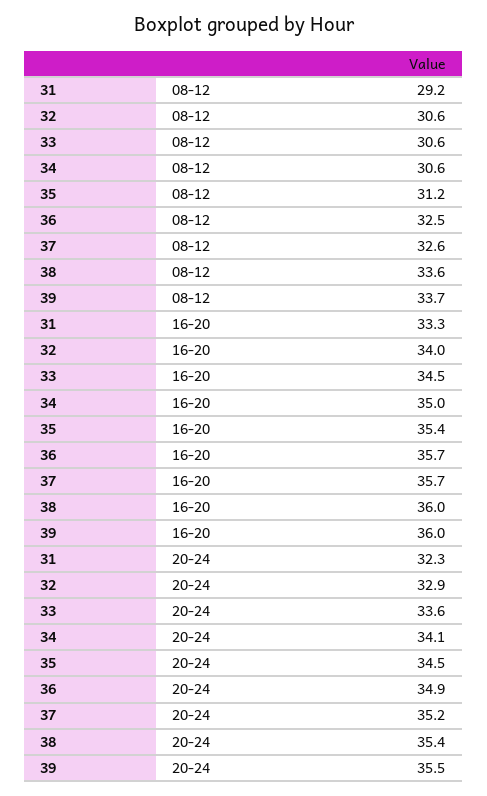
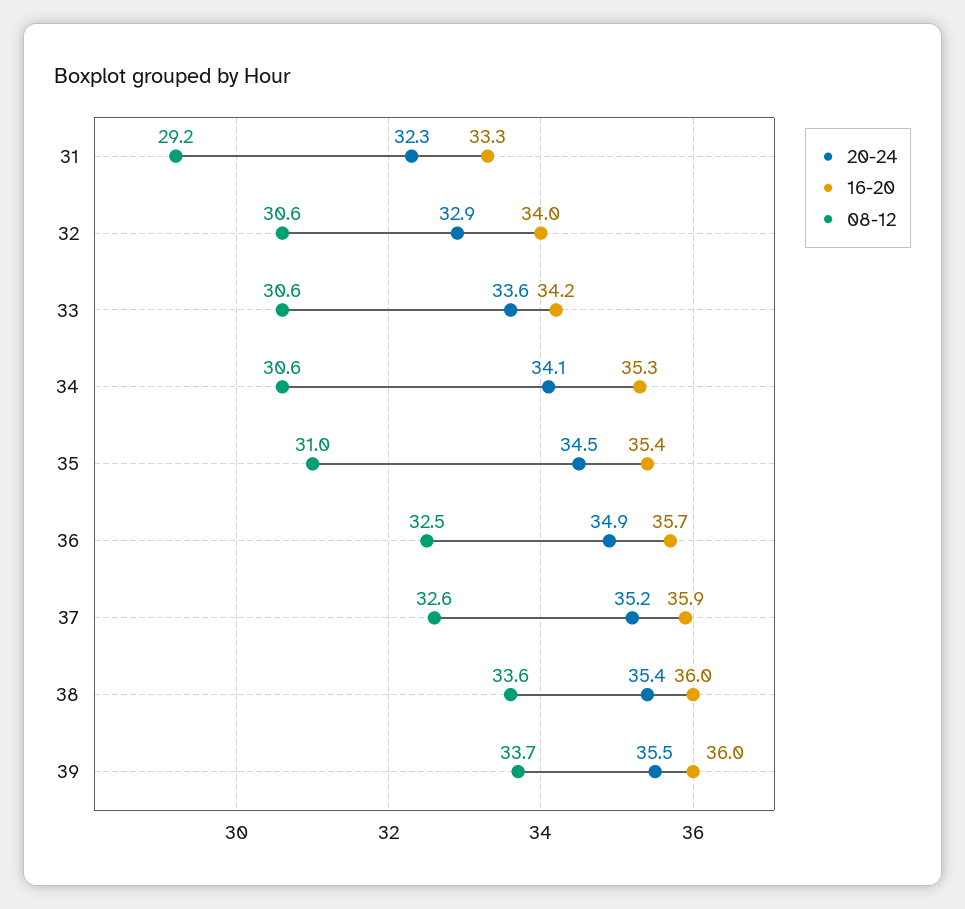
08-12, 35: 31.2 -> 31
16-20, 33: 34.5 -> 34.2
16-20, 34: 35 -> 35.3
16-20, 37: 35.7 -> 35.9

